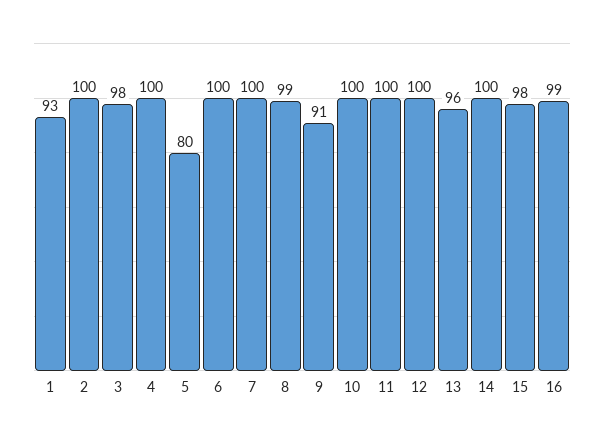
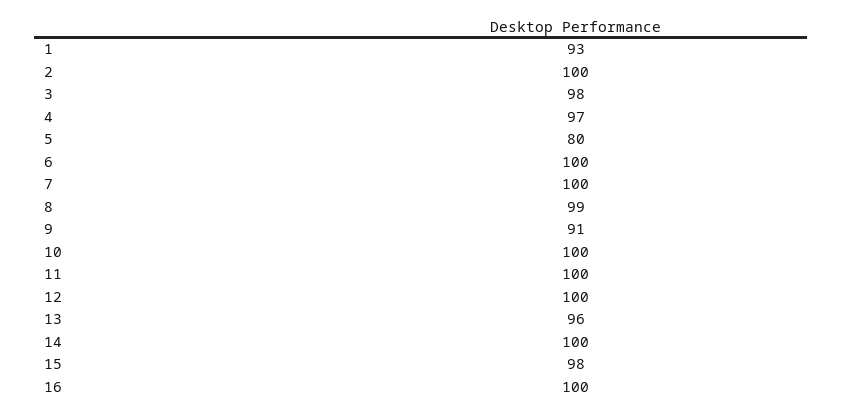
4: 100 -> 97
16: 99 -> 100

